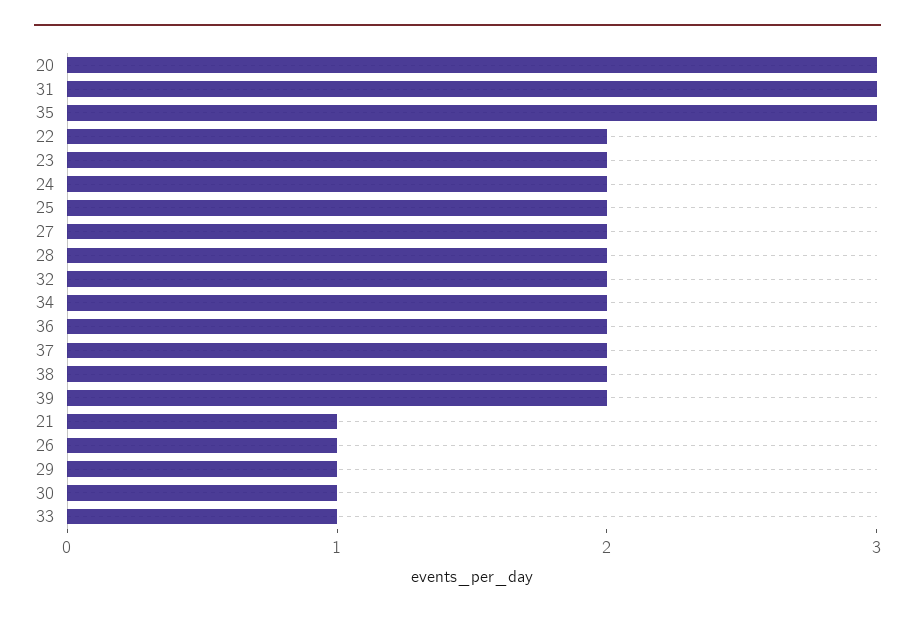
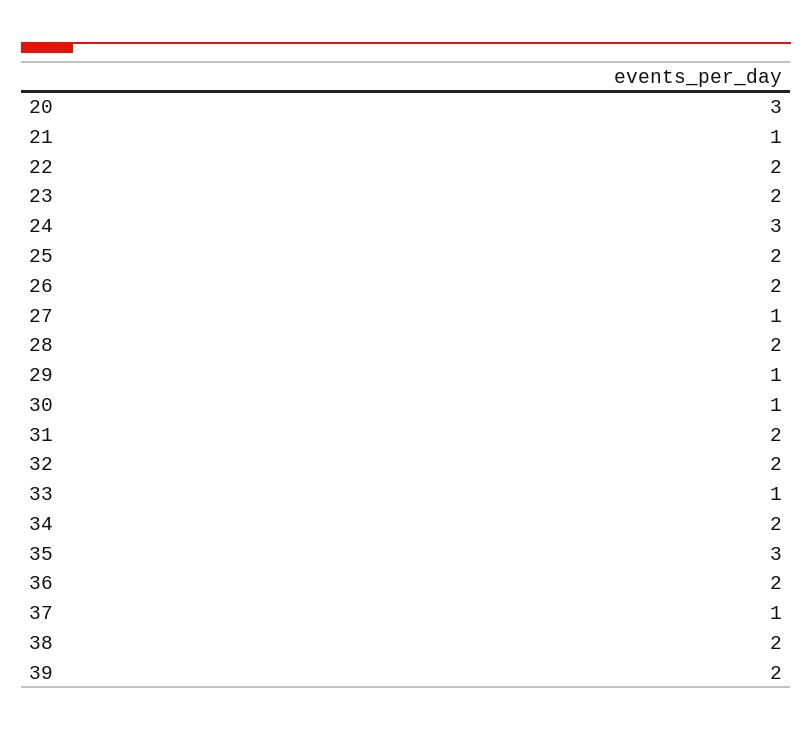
31: 3 -> 2
24: 2 -> 3
27: 2 -> 1
37: 2 -> 1
26: 1 -> 2

